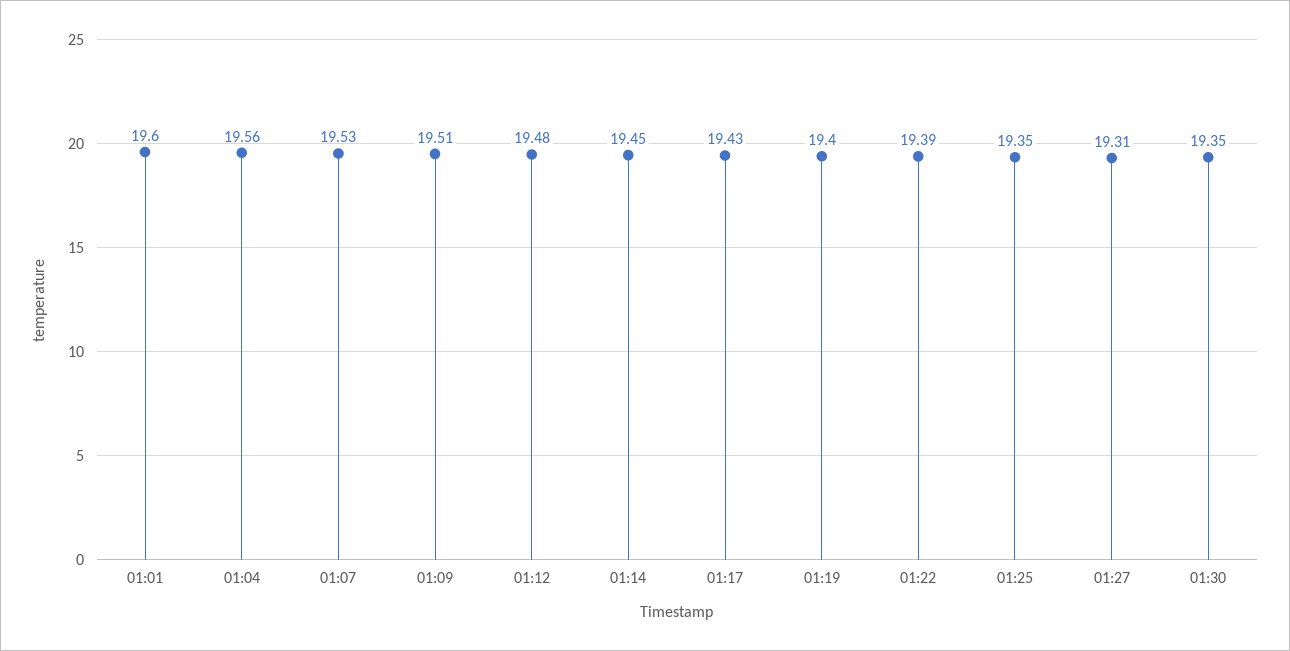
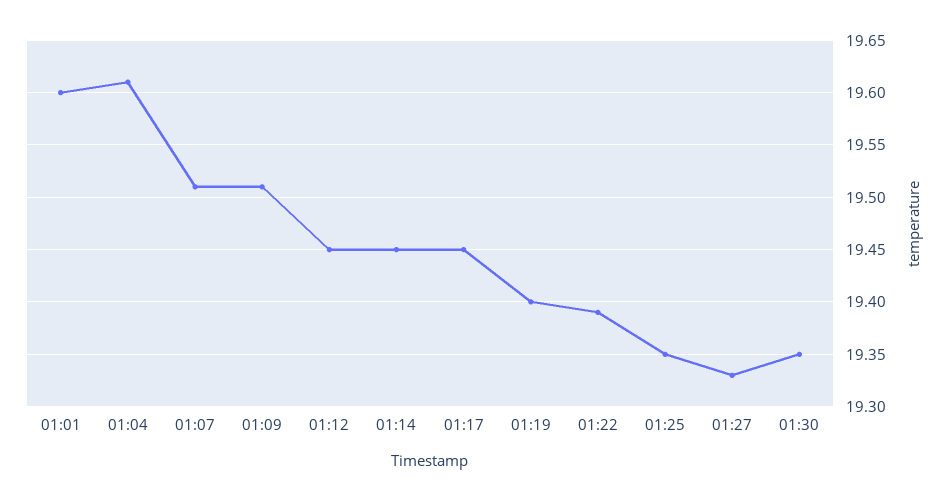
01:04: 19.56 -> 19.61
01:07: 19.53 -> 19.51
01:12: 19.48 -> 19.45
01:17: 19.43 -> 19.45
01:27: 19.31 -> 19.33

